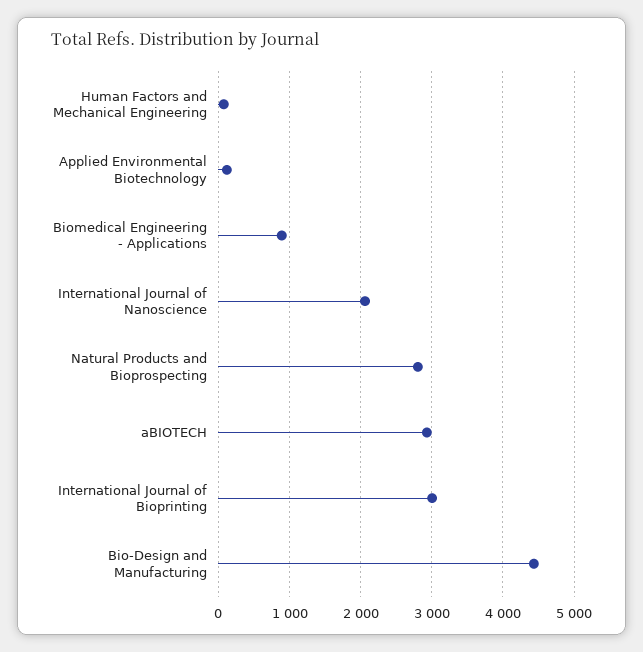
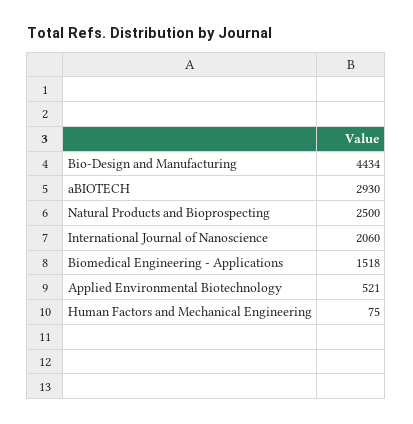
Applied Environmental Biotechnology: 100 -> 521
Biomedical Engineering - Applications: 900 -> 1518
Natural Products and Bioprospecting: 2800 -> 2500
International Journal of Bioprinting: 3000 -> none

